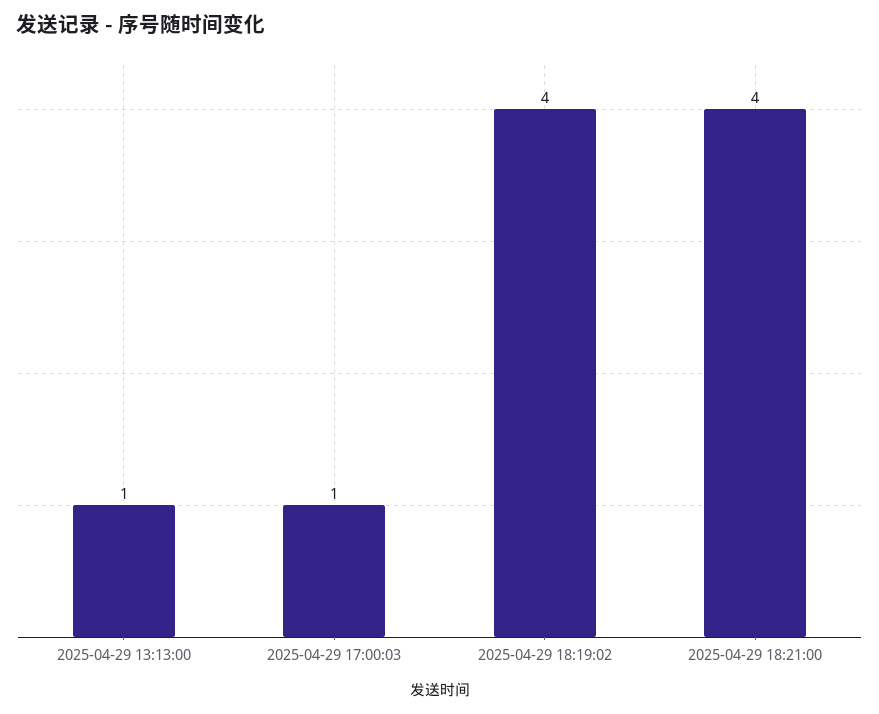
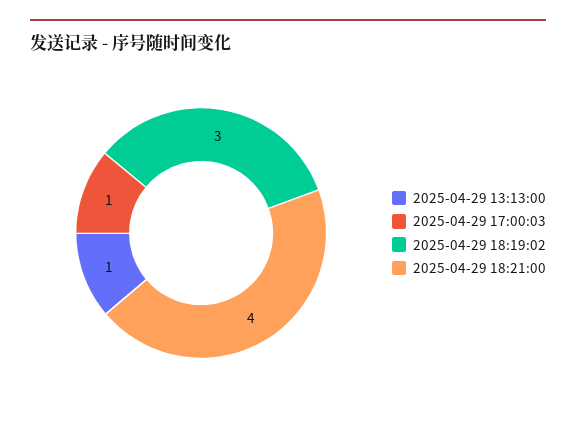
2025-04-29 18:19:02: 4 -> 3

